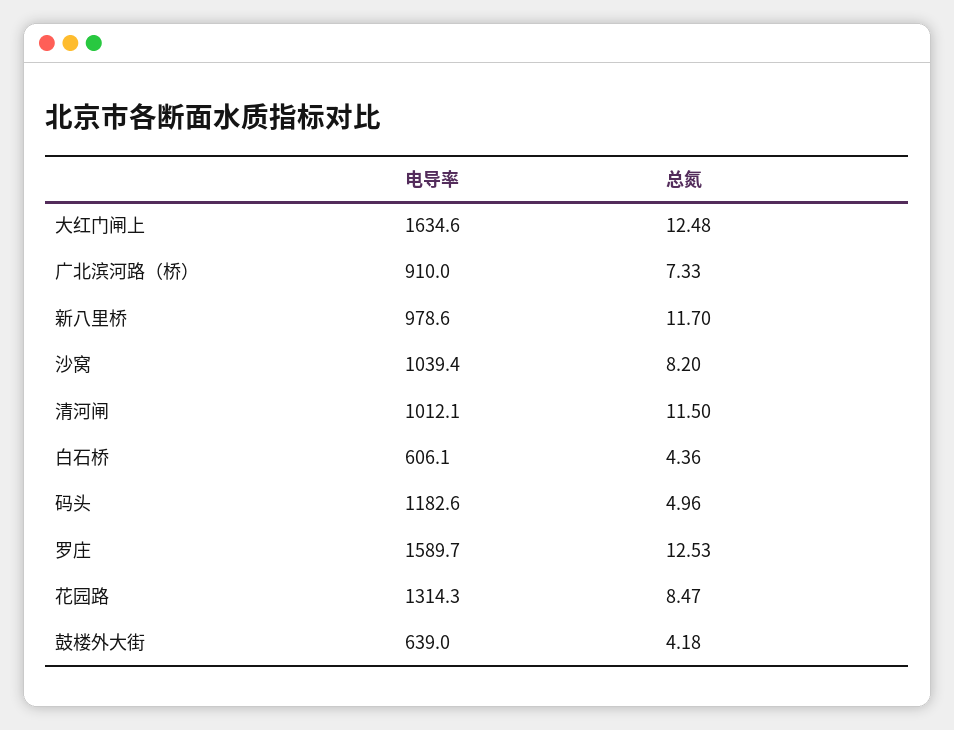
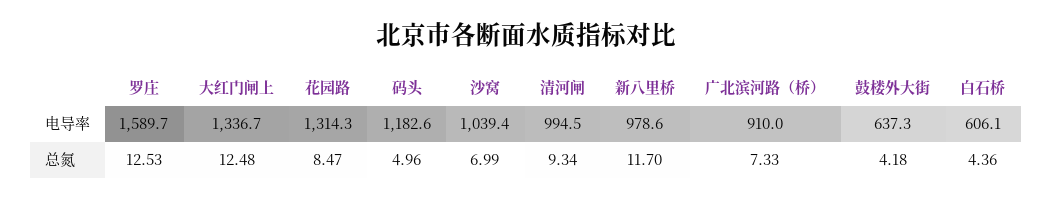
电导率, 大红门闸上: 1634.6 -> 1336.7
总氮, 沙窝: 8.2 -> 6.99
电导率, 清河闸: 1012.1 -> 994.5
总氮, 清河闸: 11.5 -> 9.34
电导率, 鼓楼外大街: 639 -> 637.3

